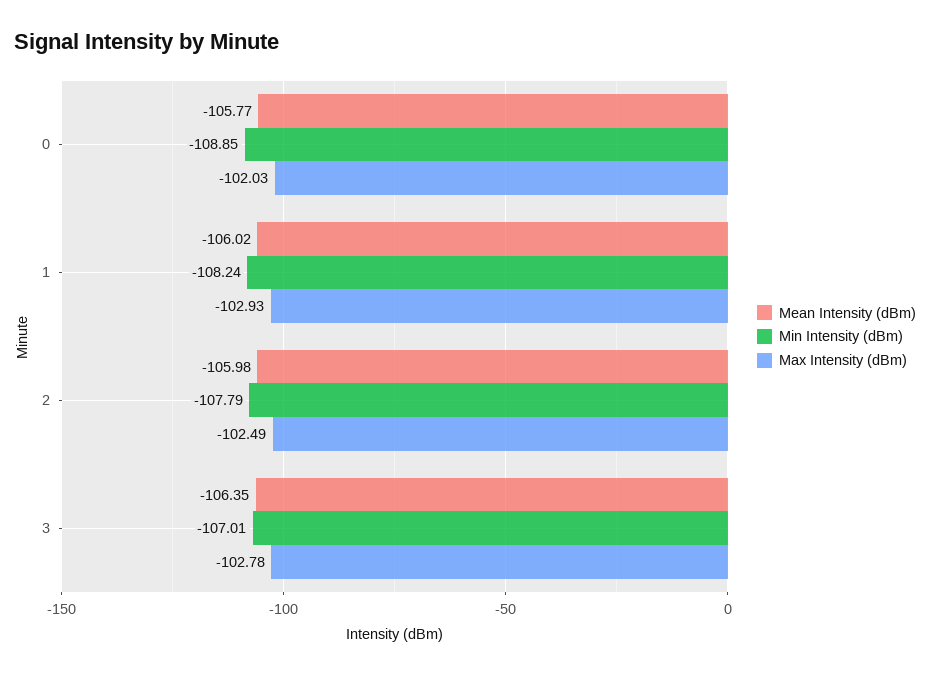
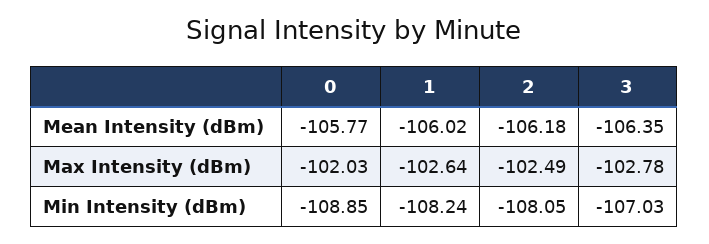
Max Intensity (dBm), 1: -102.93 -> -102.64
Mean Intensity (dBm), 2: -105.98 -> -106.18
Min Intensity (dBm), 2: -107.79 -> -108.05
Min Intensity (dBm), 3: -107.01 -> -107.03

